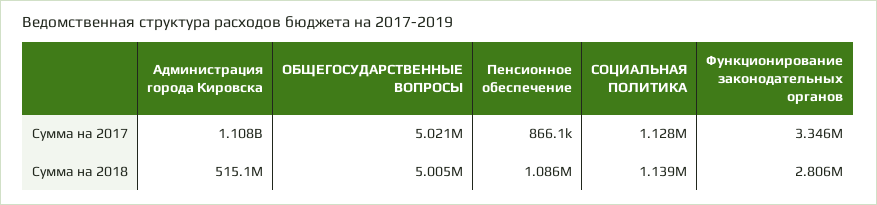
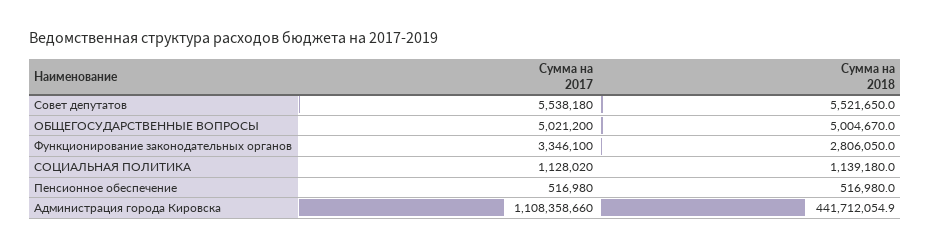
Пенсионное обеспечение, Сумма на 2017: 866100 -> 516980
Администрация города Кировска, Сумма на 2018: 515100000 -> 441712054.9
Пенсионное обеспечение, Сумма на 2018: 1086000 -> 516980
Совет депутатов, Сумма на 2017: none -> 5538180
Совет депутатов, Сумма на 2018: none -> 5521650

